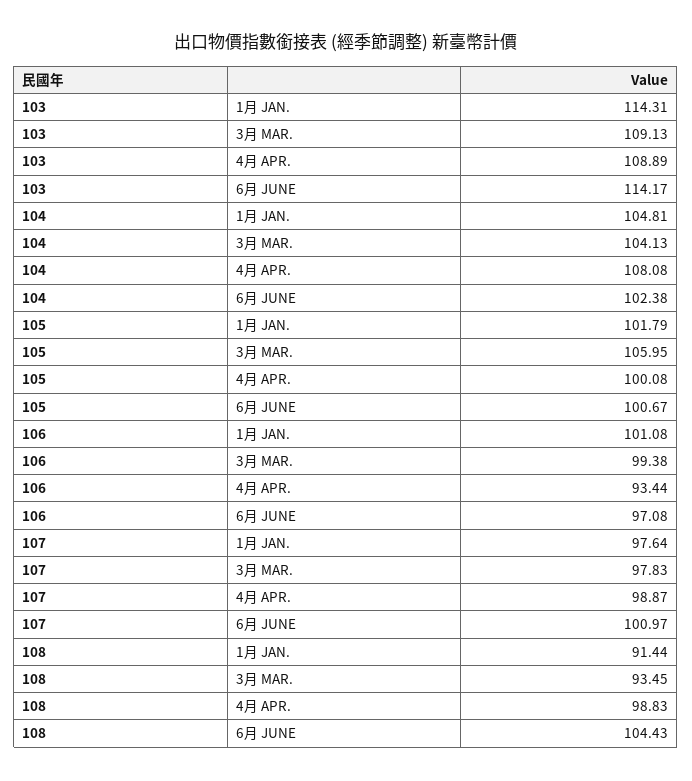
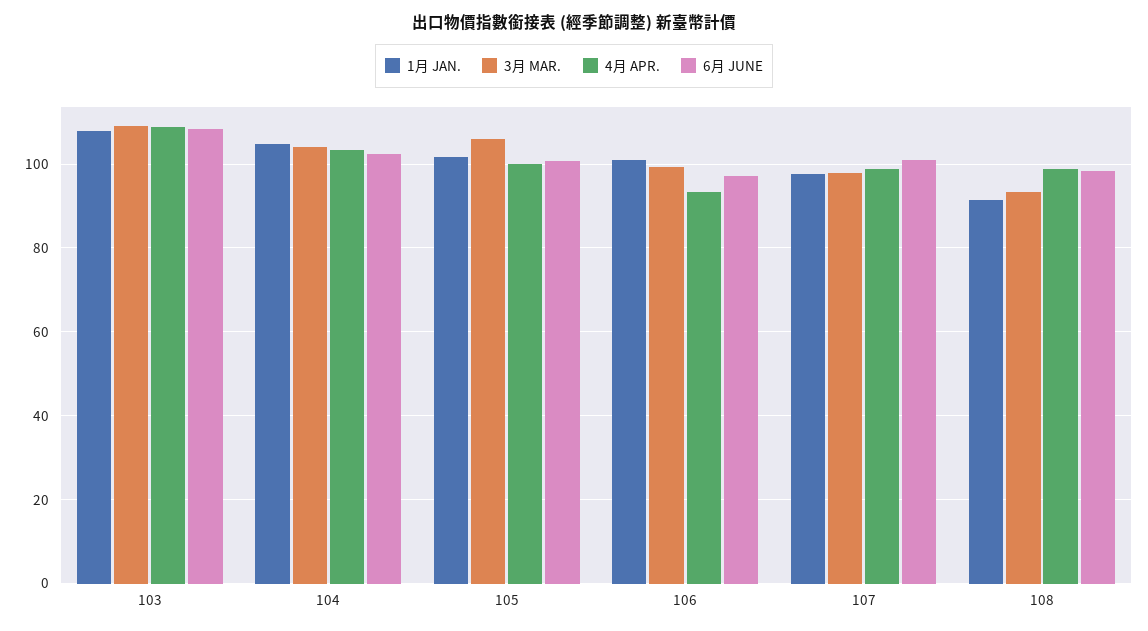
1月 JAN., 103: 114.31 -> 108
6月 JUNE, 103: 114.17 -> 108
4月 APR., 104: 108.08 -> 104
6月 JUNE, 108: 104.43 -> 98

